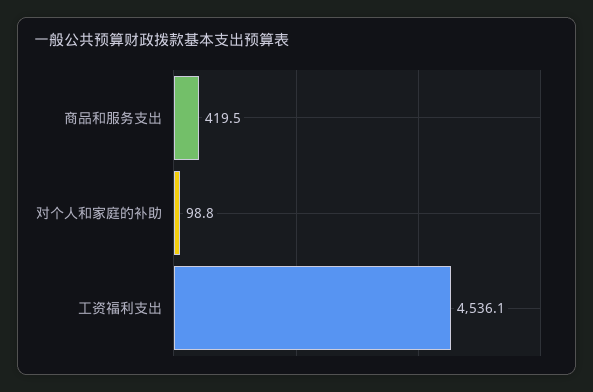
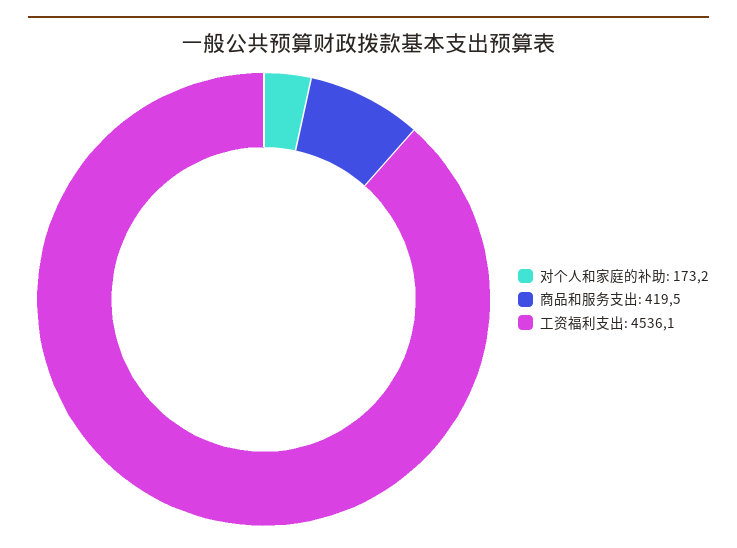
对个人和家庭的补助: 98.8 -> 173.2

